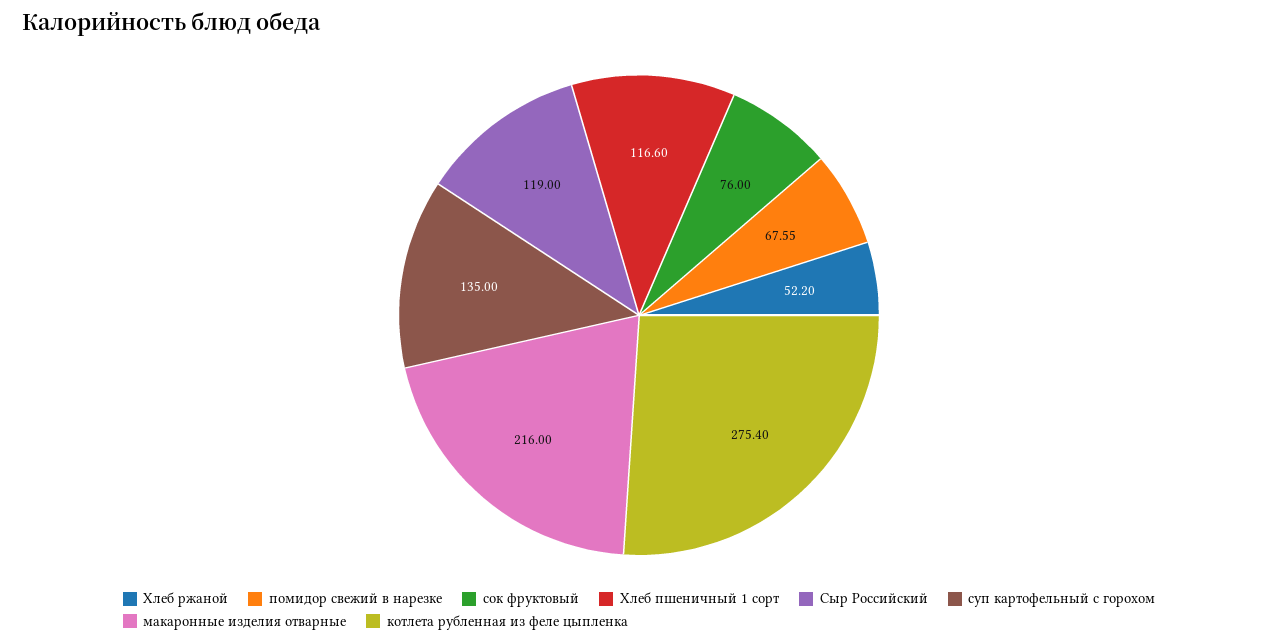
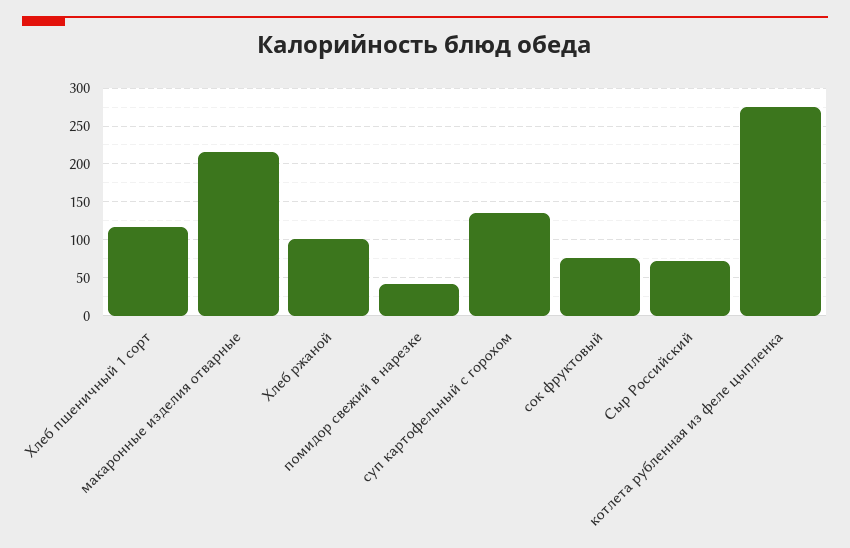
Хлеб ржаной: 52.2 -> 100
помидор свежий в нарезке: 67.55 -> 40
Сыр Российский: 119 -> 70

